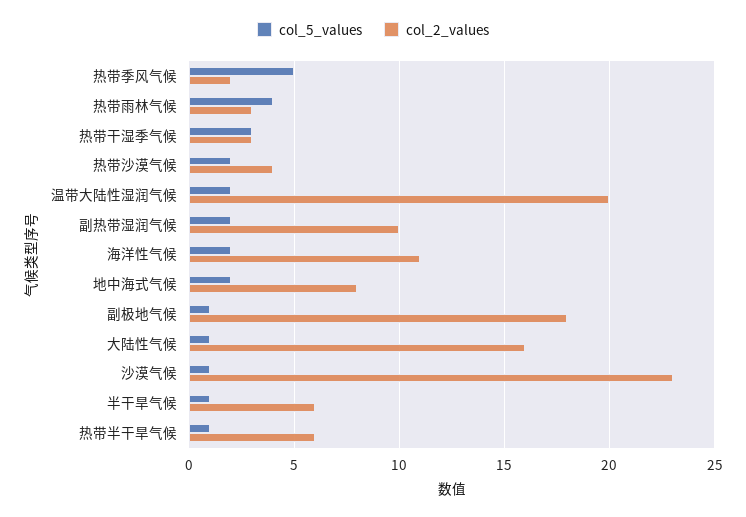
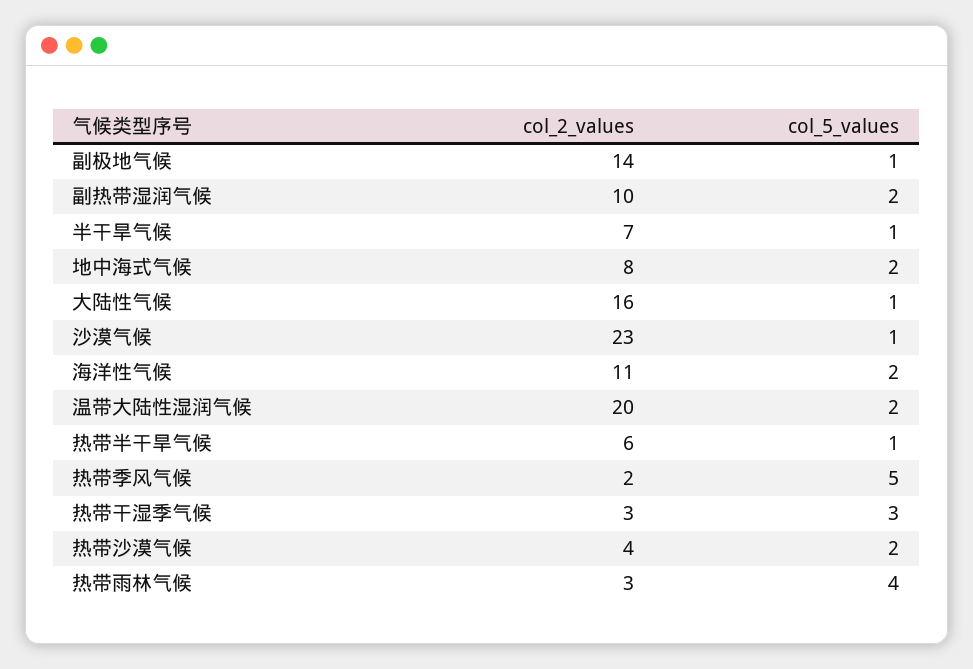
col_2_values, 副极地气候: 18 -> 14
col_2_values, 半干旱气候: 6 -> 7

